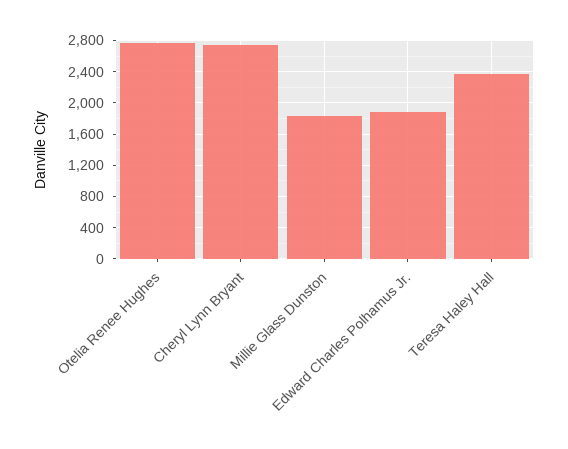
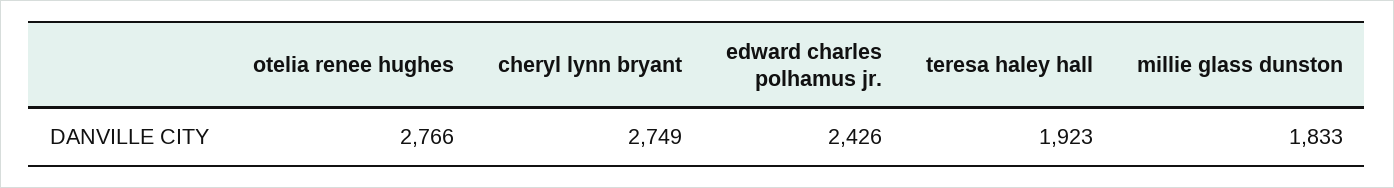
Edward Charles Polhamus Jr.: 1900 -> 2426
Teresa Haley Hall: 2400 -> 1923

